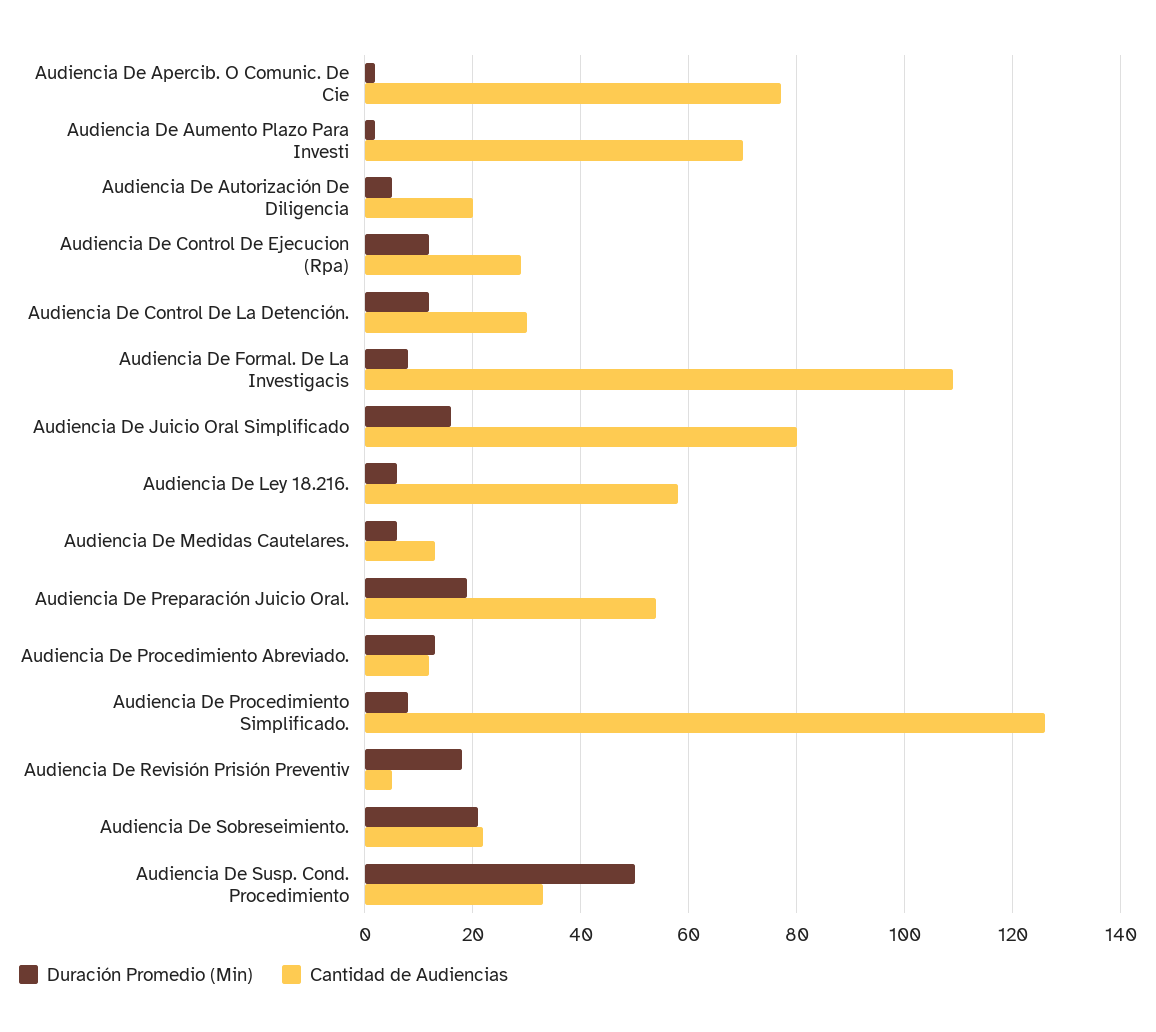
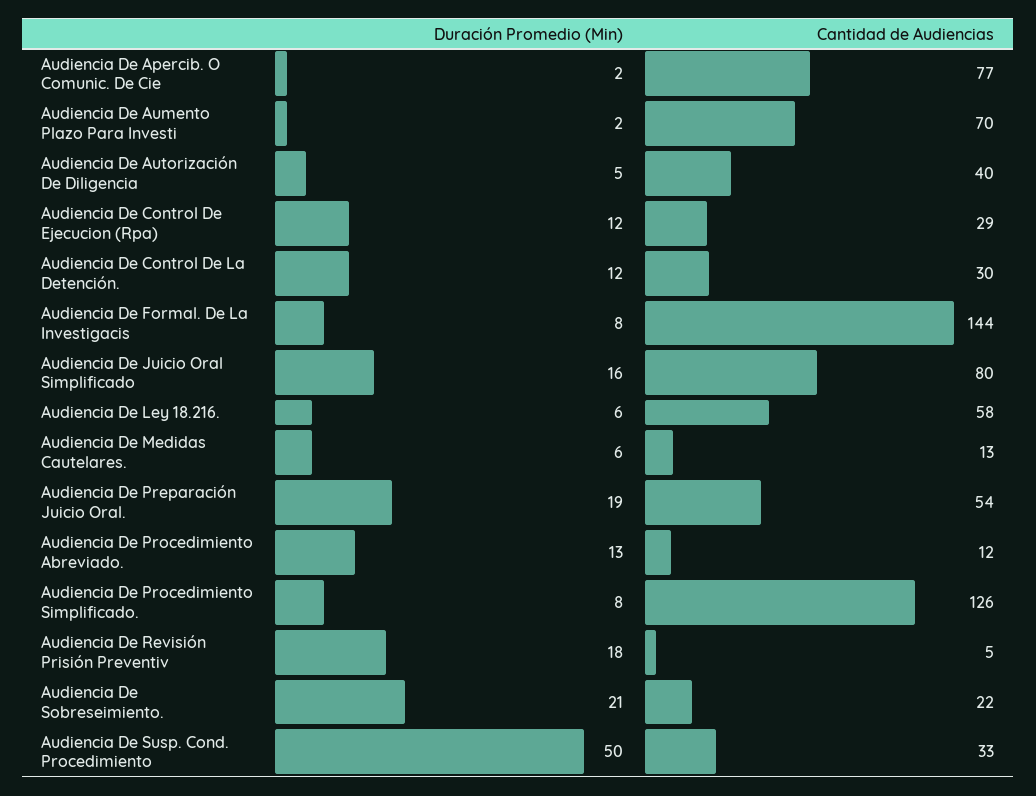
Cantidad de Audiencias, Audiencia De Autorización De Diligencia: 20 -> 40
Cantidad de Audiencias, Audiencia De Formal. De La Investigacis: 110 -> 144

